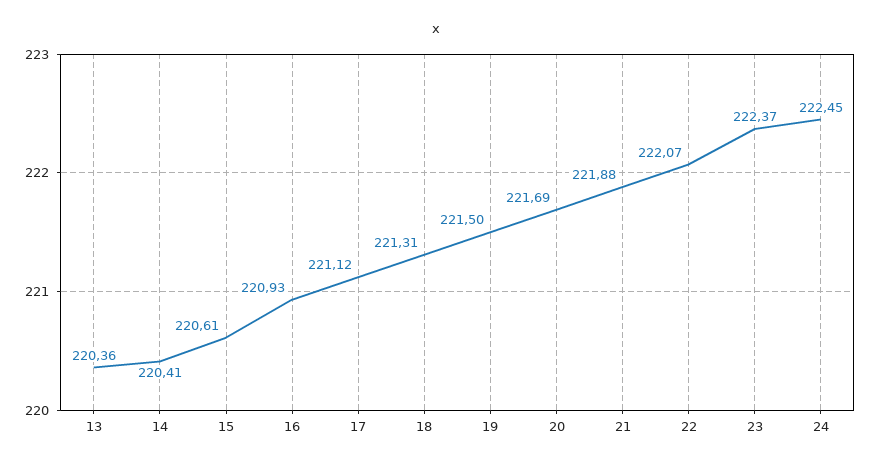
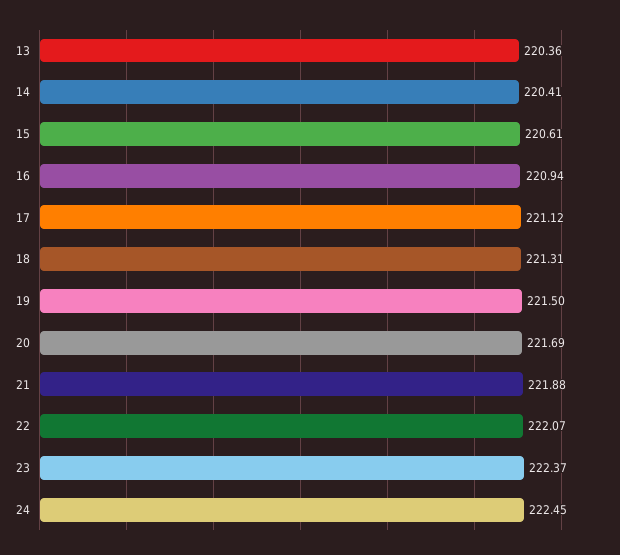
16: 220.93 -> 220.94

